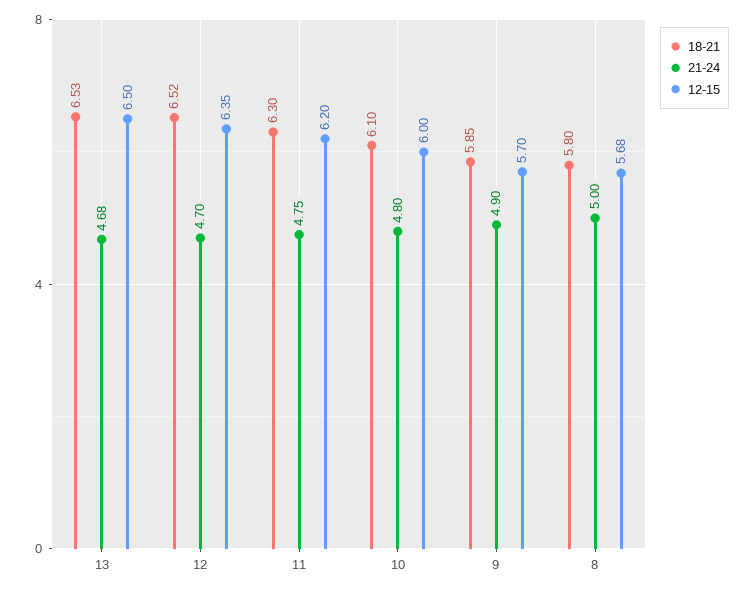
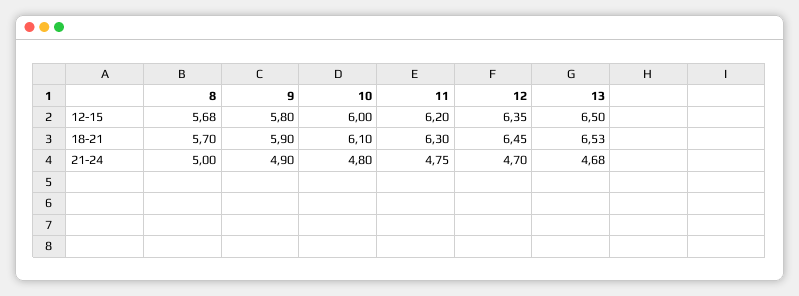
18-21, 12: 6.52 -> 6.45
18-21, 9: 5.85 -> 5.9
12-15, 9: 5.7 -> 5.8
18-21, 8: 5.8 -> 5.7

